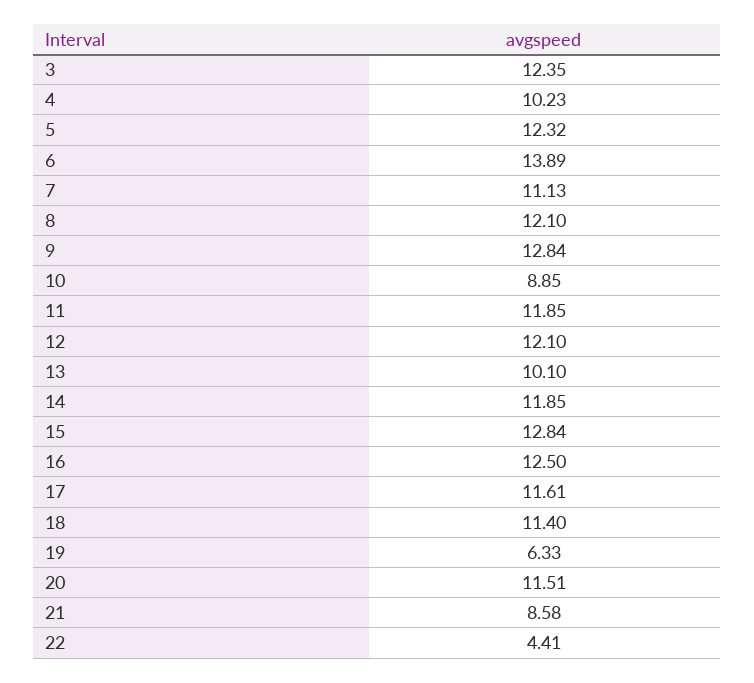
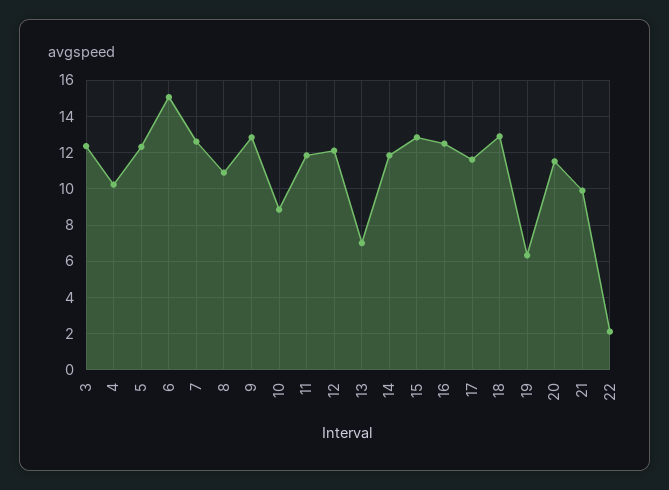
6: 13.89 -> 15
7: 11.13 -> 12.5
8: 12.1 -> 11
13: 10.1 -> 7
18: 11.4 -> 13
21: 8.58 -> 10
22: 4.41 -> 2

